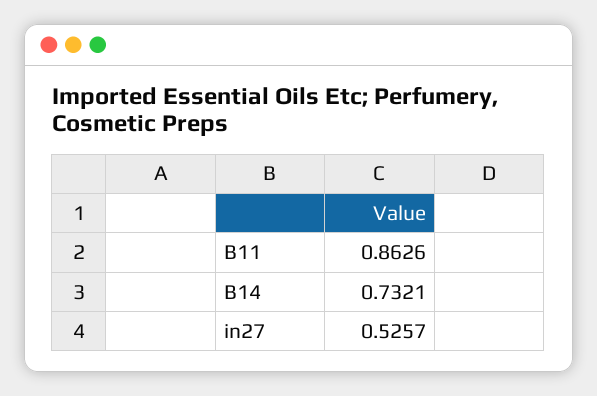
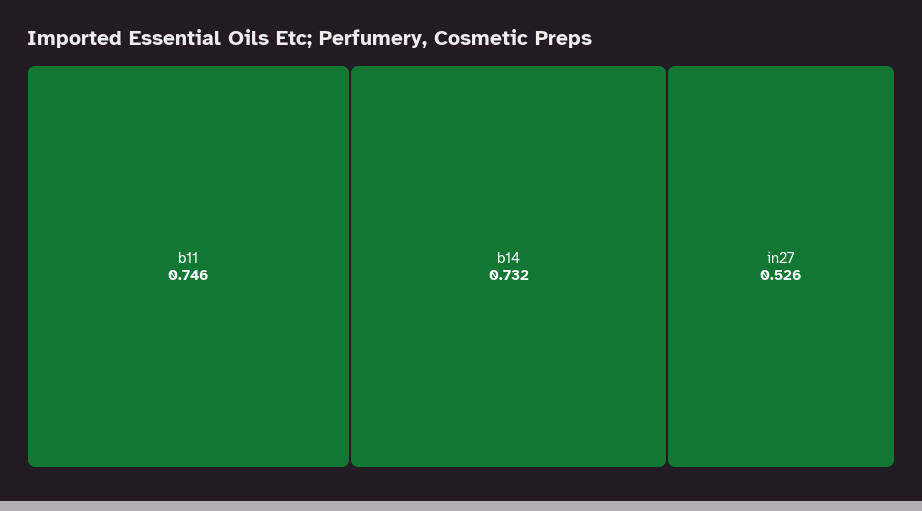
B11: 0.8626 -> 0.746

